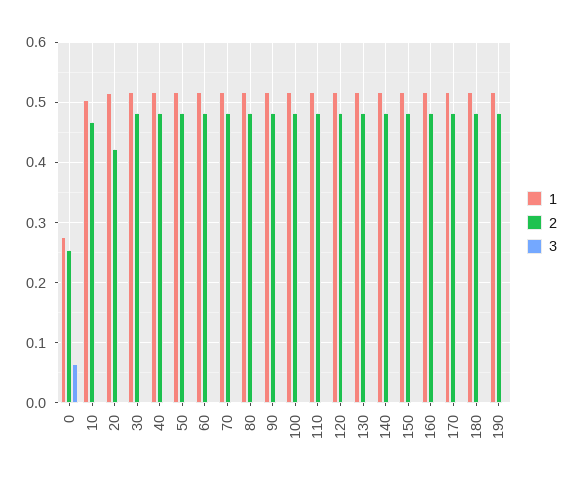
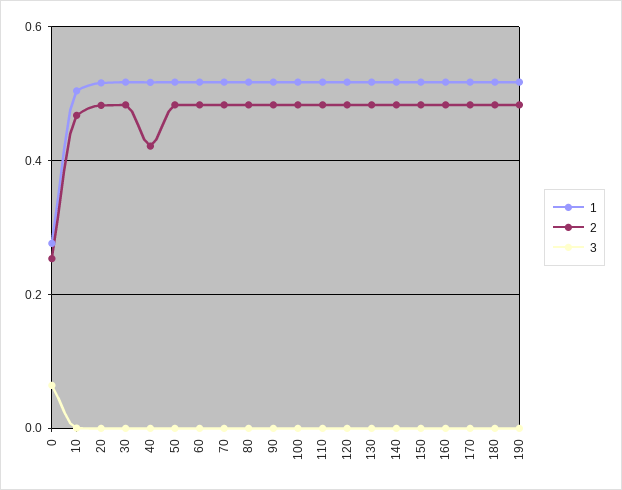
2, 20: 0.42 -> 0.48
2, 40: 0.48 -> 0.42

